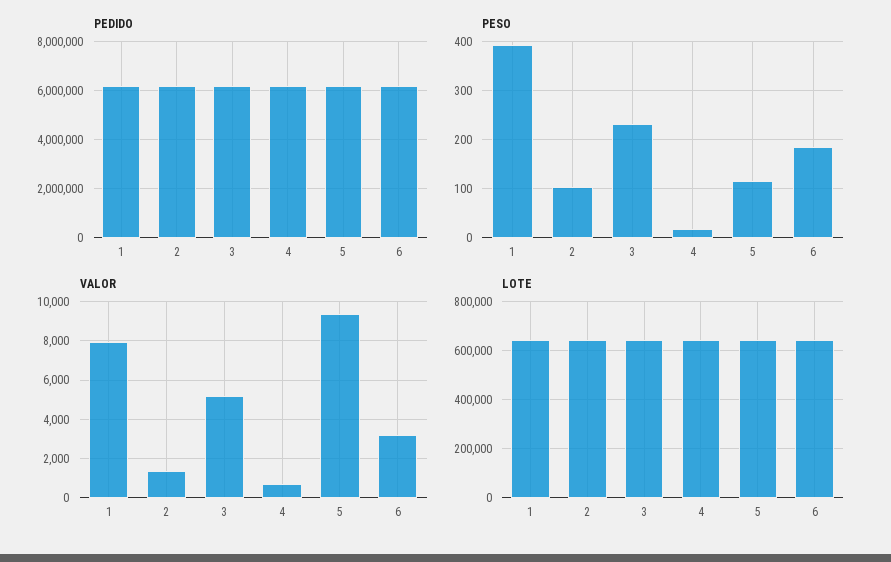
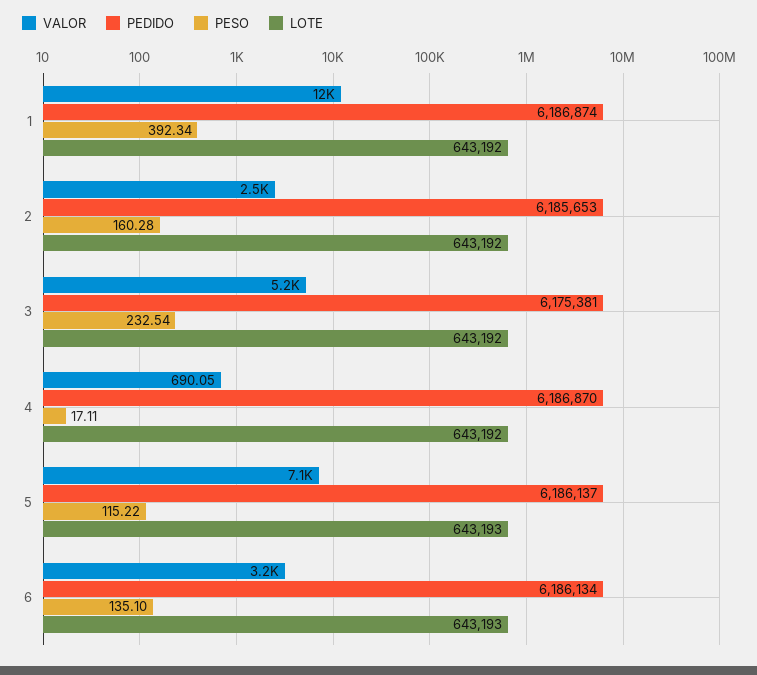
PESO, 2: 100 -> 160.28
PESO, 6: 180 -> 135.1
VALOR, 1: 8000 -> 12000
VALOR, 2: 1500 -> 2500
VALOR, 5: 9500 -> 7100

